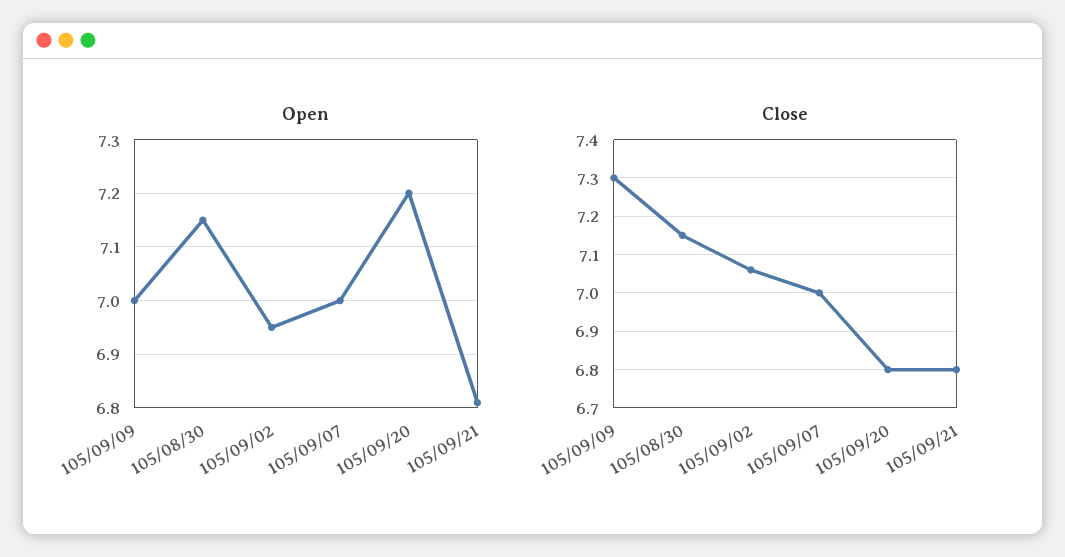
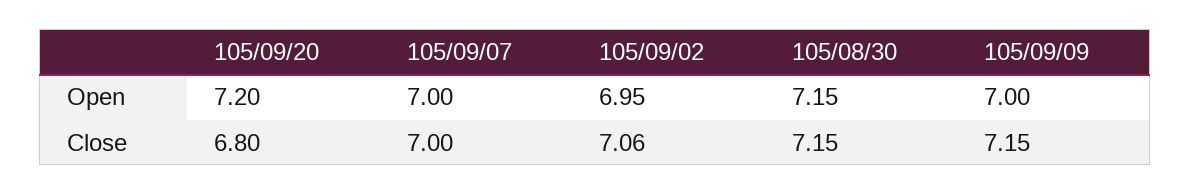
Open, 105/09/21: 6.8 -> none
Close, 105/09/09: 7.3 -> 7.15
Close, 105/09/21: 6.8 -> none

